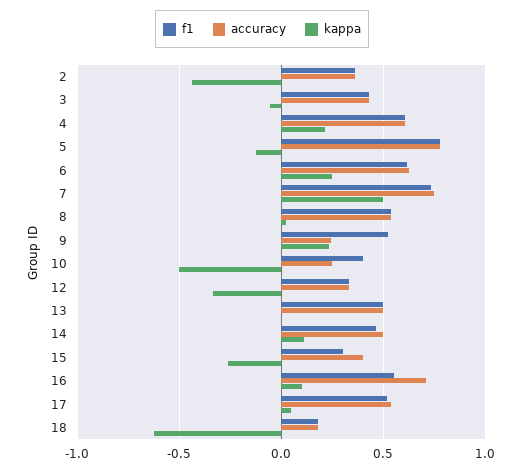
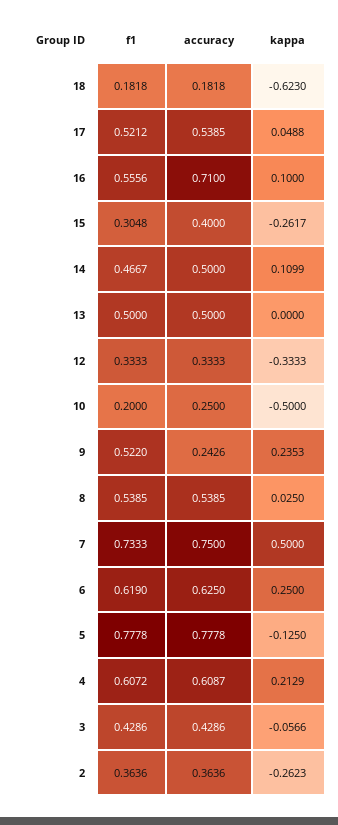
kappa, 2: -0.45 -> -0.2623
f1, 10: 0.4 -> 0.2

